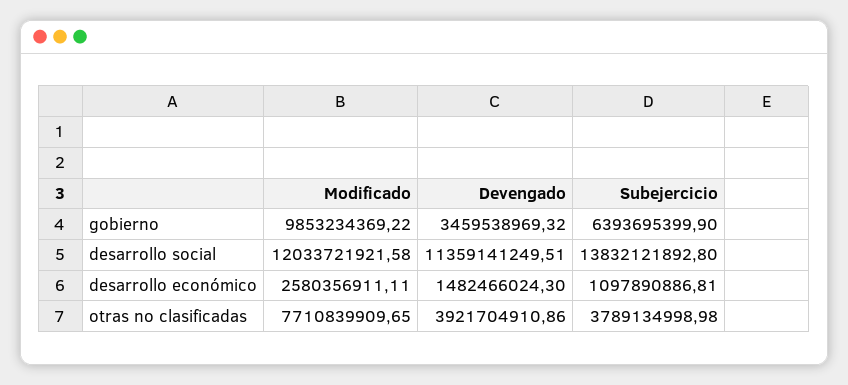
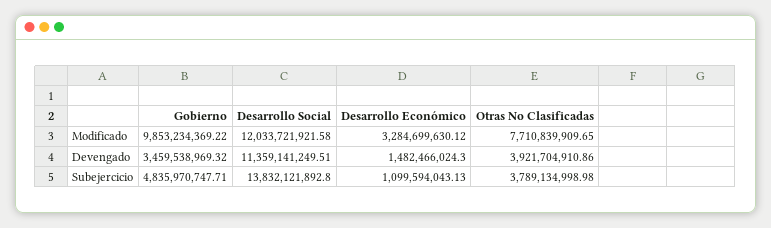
Subejercicio, gobierno: 6393695399.9 -> 4835970747.71
Modificado, desarrollo económico: 2580356911.11 -> 3284699630.12
Subejercicio, desarrollo económico: 1097890886.81 -> 1099594043.13

